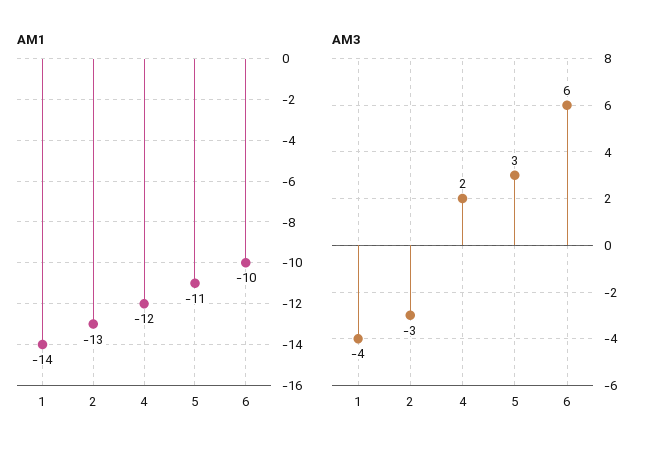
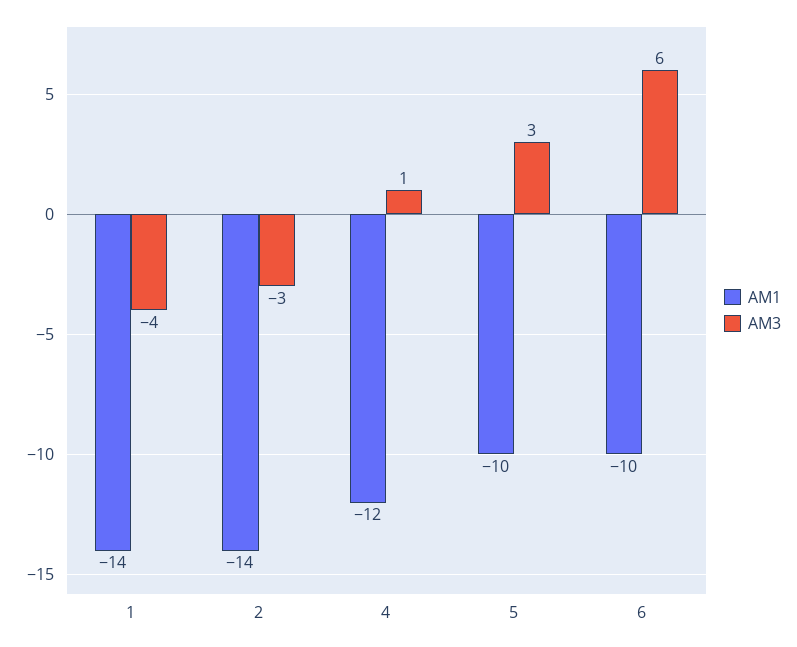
AM1, 2: -13 -> -14
AM1, 5: -11 -> -10
AM3, 4: 2 -> 1

